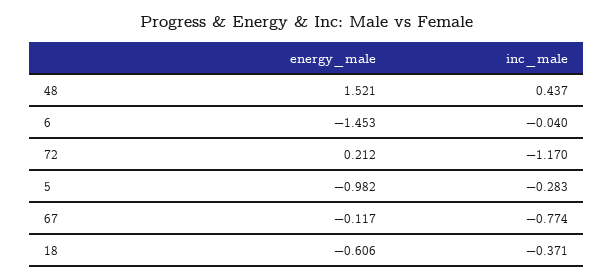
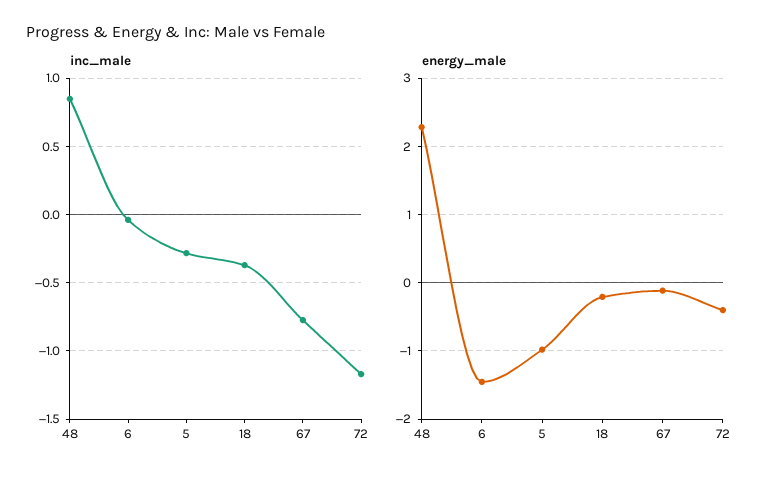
energy_male, 48: 1.521 -> 2.3
inc_male, 48: 0.437 -> 0.85
energy_male, 72: 0.212 -> -0.4
energy_male, 18: -0.606 -> -0.2

